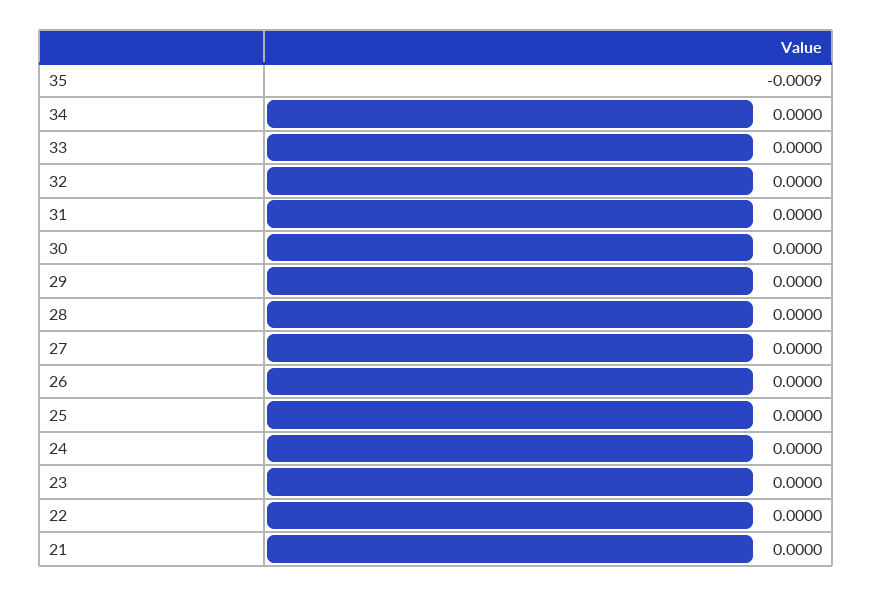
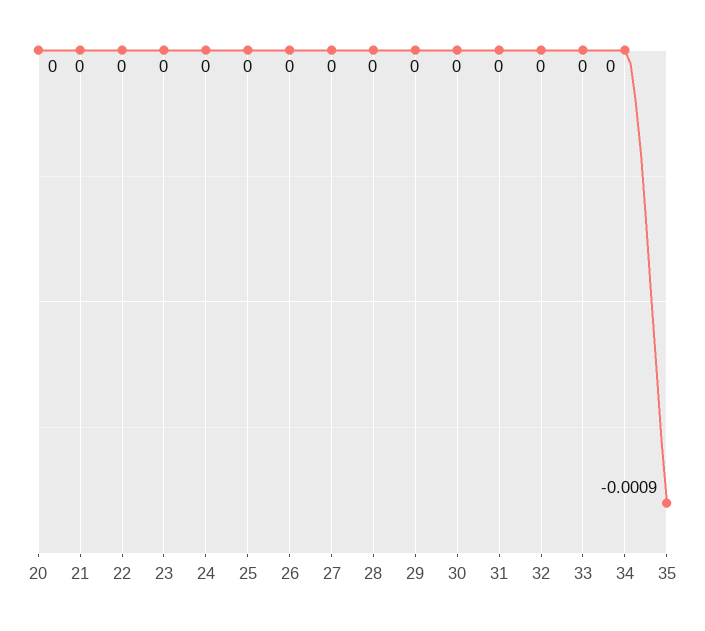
20: none -> 0

